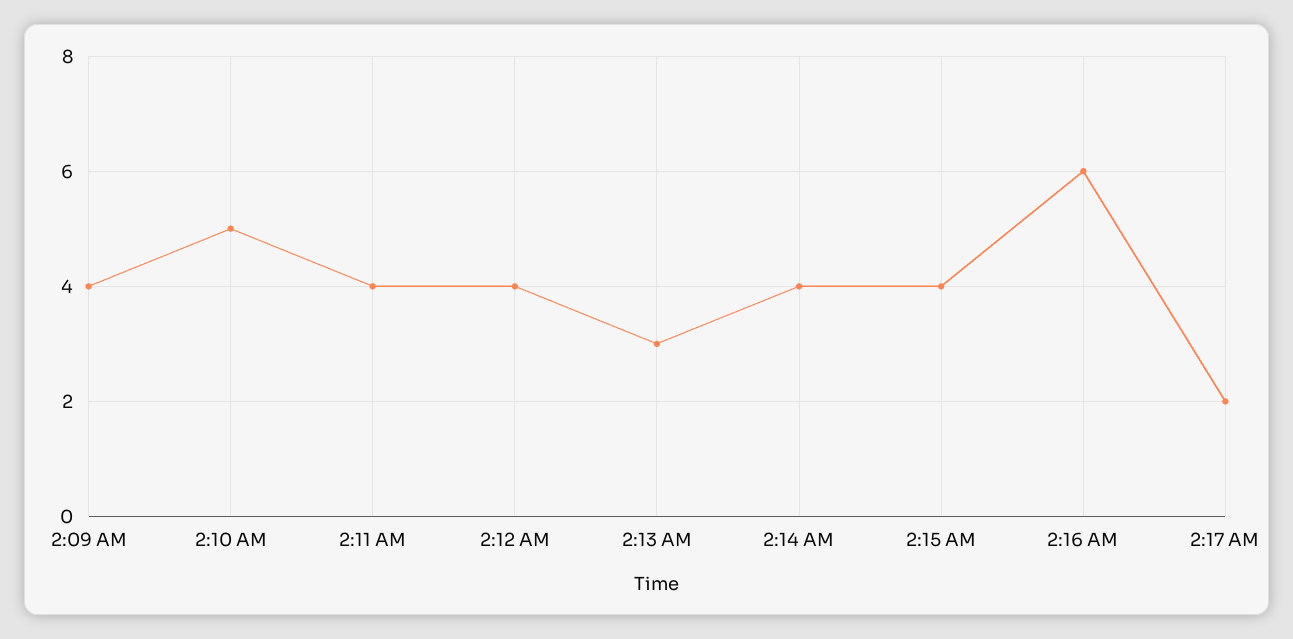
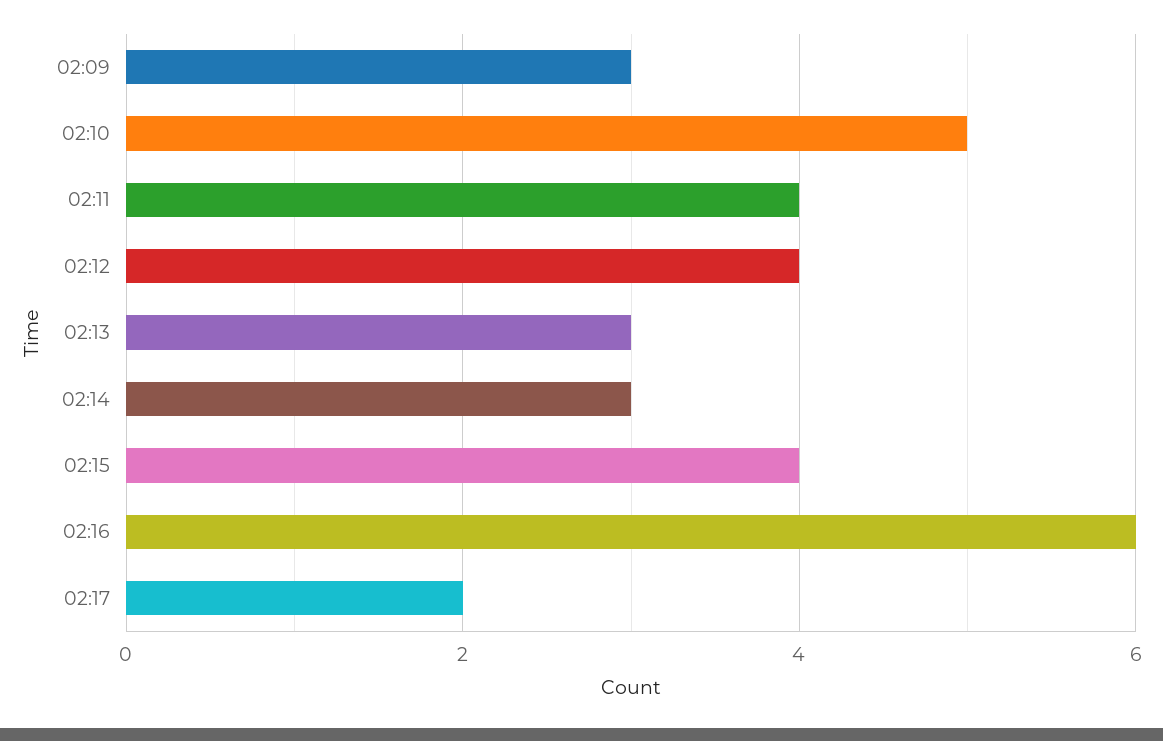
2:09 AM: 4 -> 3
2:14 AM: 4 -> 3

